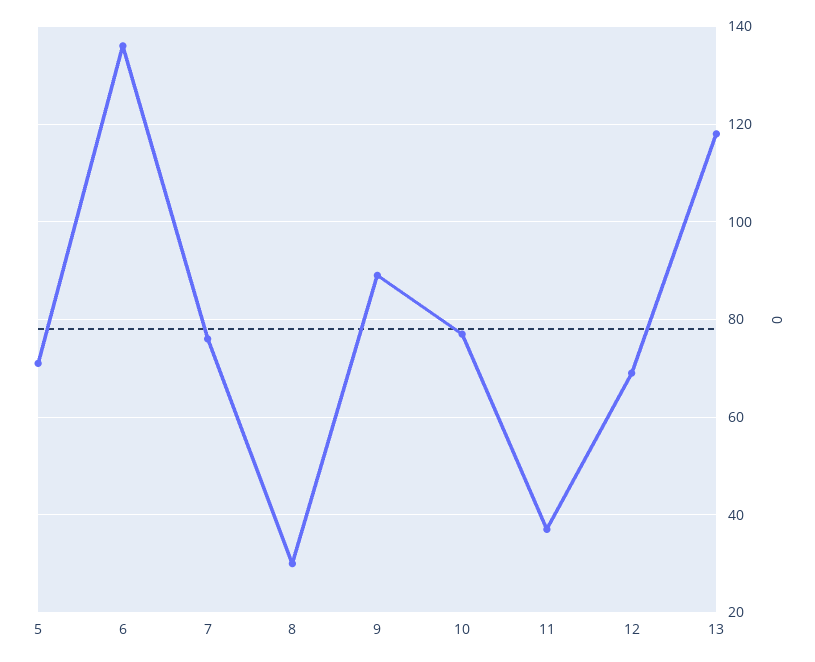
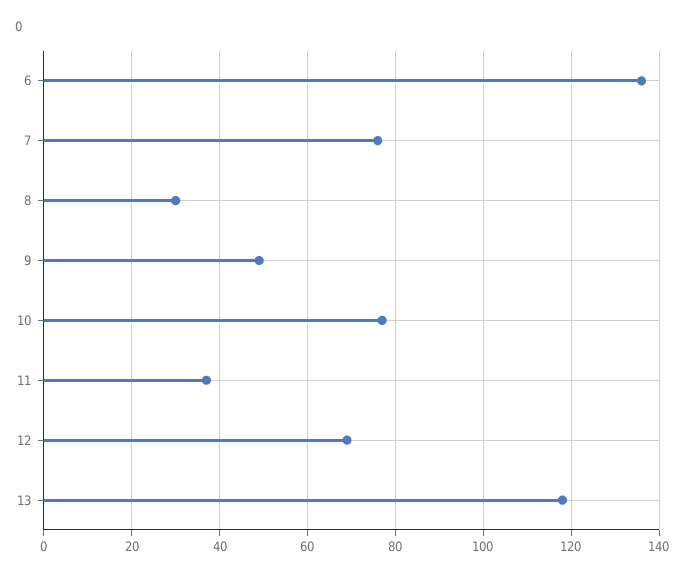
5: 70 -> none
9: 90 -> 50

